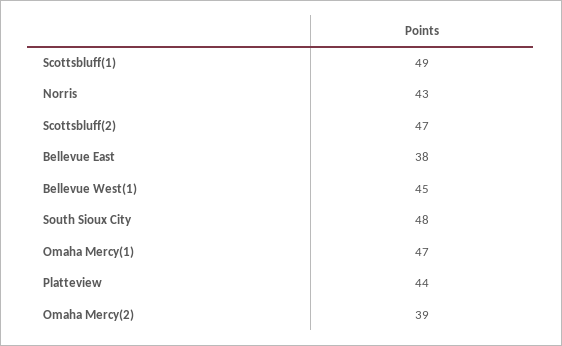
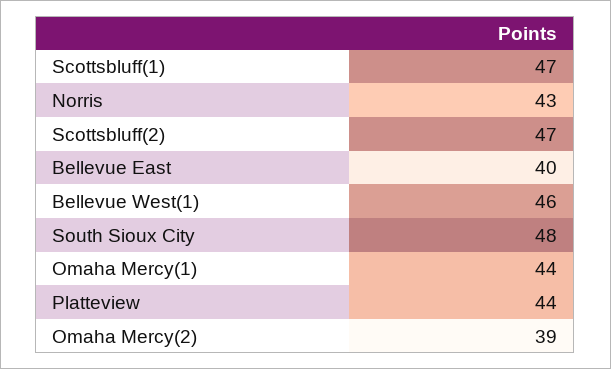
Scottsbluff(1): 49 -> 47
Bellevue East: 38 -> 40
Bellevue West(1): 45 -> 46
Omaha Mercy(1): 47 -> 44

